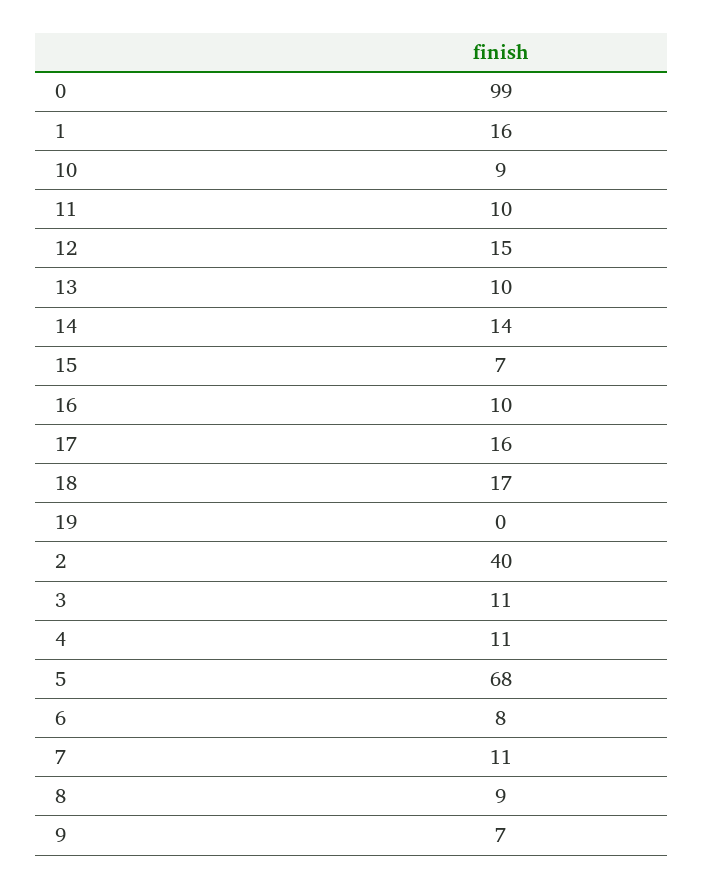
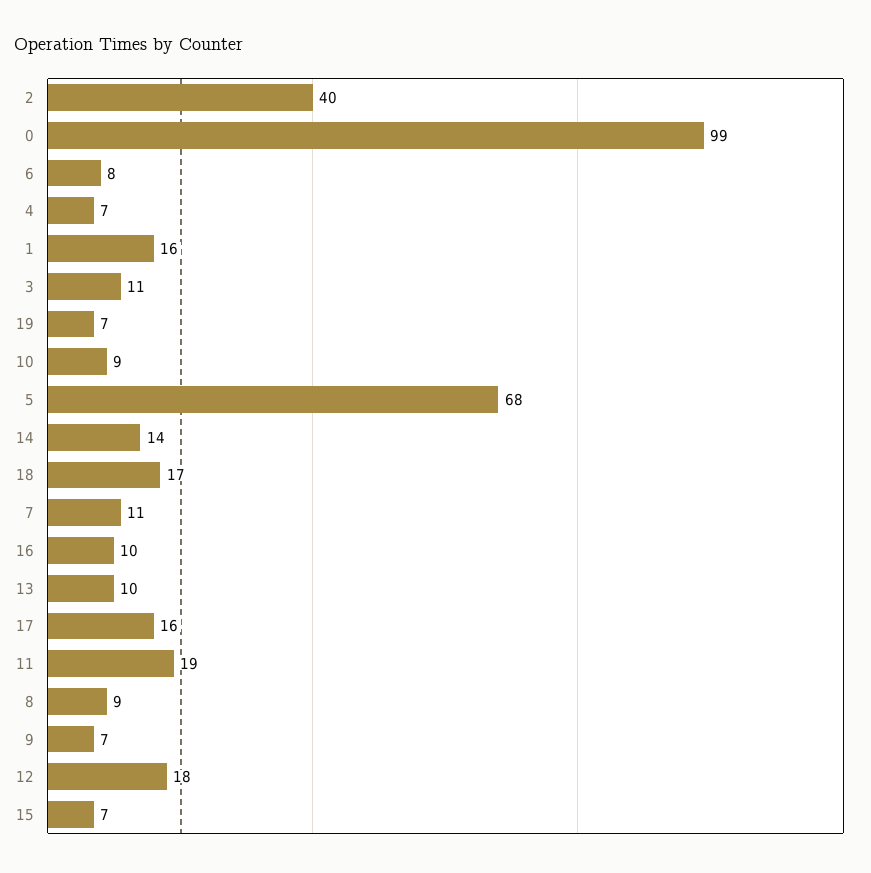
11: 10 -> 19
12: 15 -> 18
19: 0 -> 7
4: 11 -> 7

